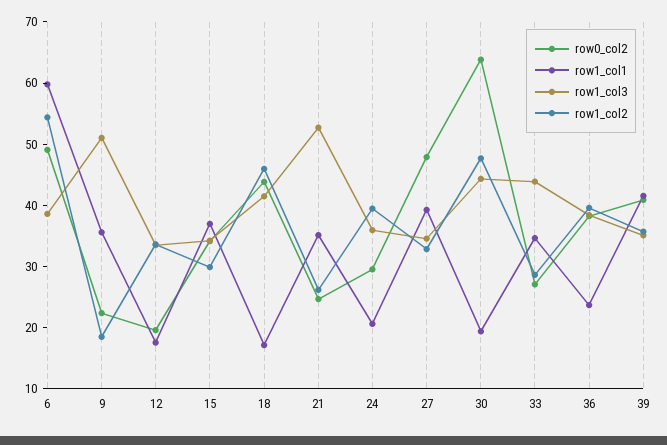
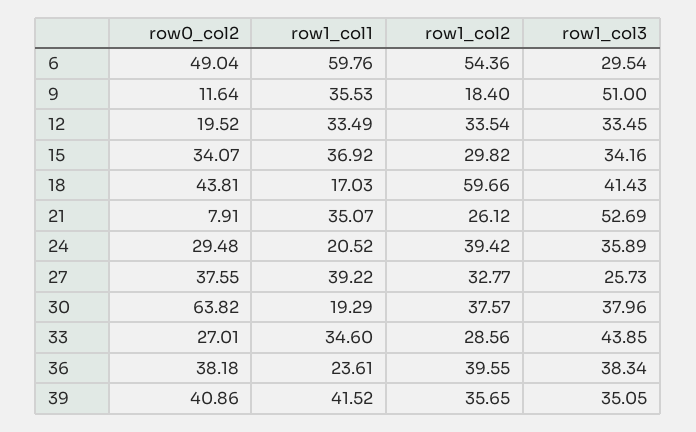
row1_col3, 6: 38 -> 29.54
row0_col2, 9: 22 -> 11.64
row1_col1, 12: 18 -> 33.49
row1_col2, 18: 46 -> 59.66
row0_col2, 21: 24 -> 7.91
row0_col2, 27: 48 -> 37.55
row1_col3, 27: 34 -> 25.73
row1_col3, 30: 44 -> 37.96
row1_col2, 30: 48 -> 37.57

